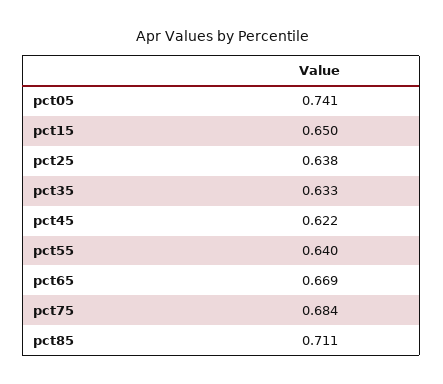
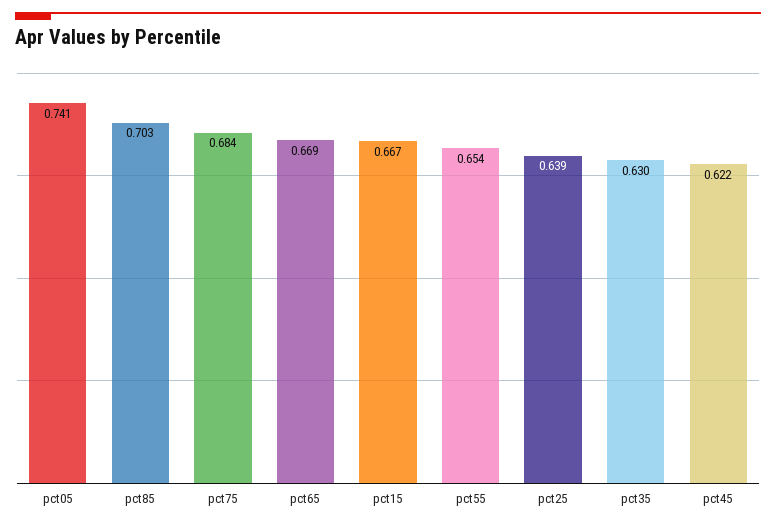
pct15: 0.65 -> 0.667
pct25: 0.638 -> 0.639
pct35: 0.633 -> 0.63
pct55: 0.64 -> 0.654
pct85: 0.711 -> 0.703

